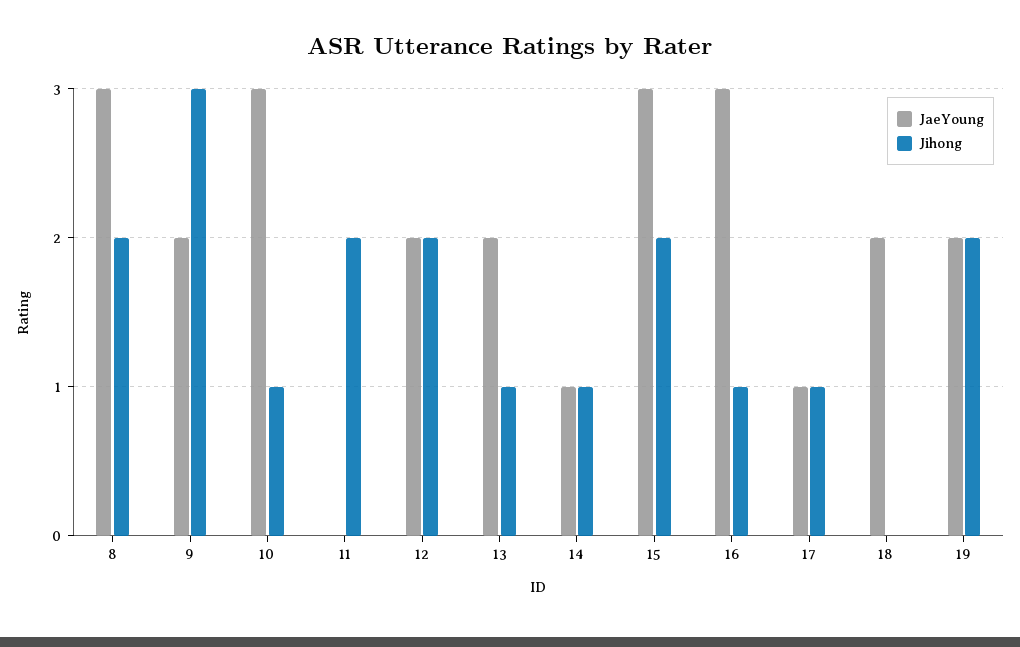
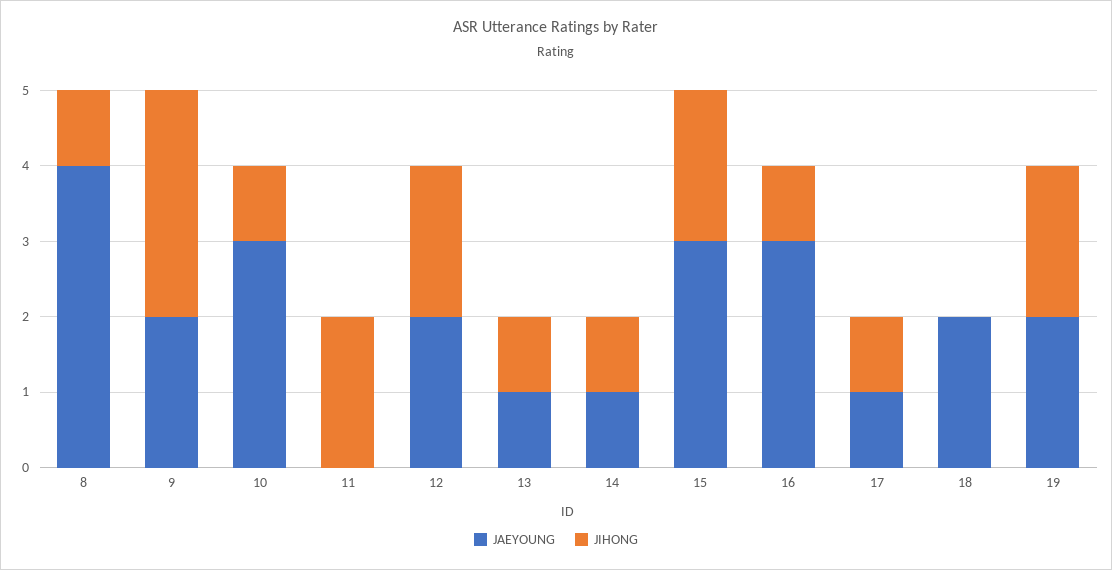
JaeYoung, 8: 3 -> 4
Jihong, 8: 2 -> 1
JaeYoung, 13: 2 -> 1

